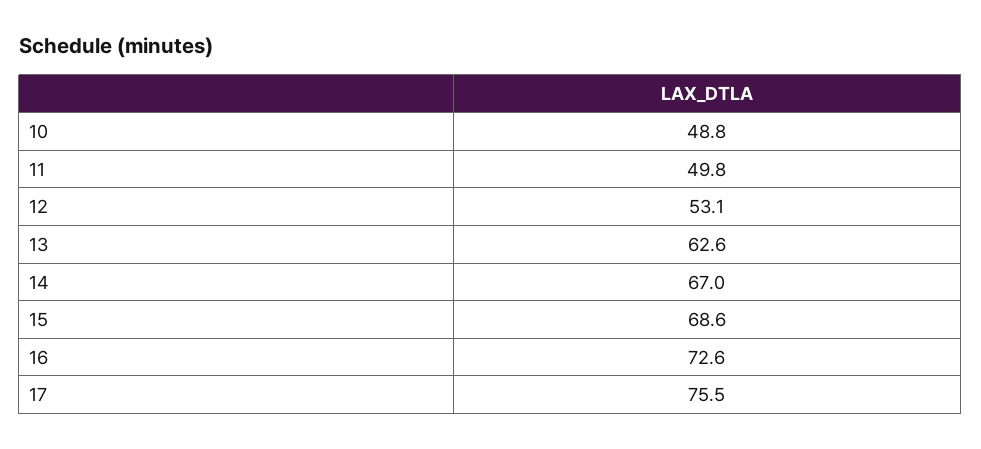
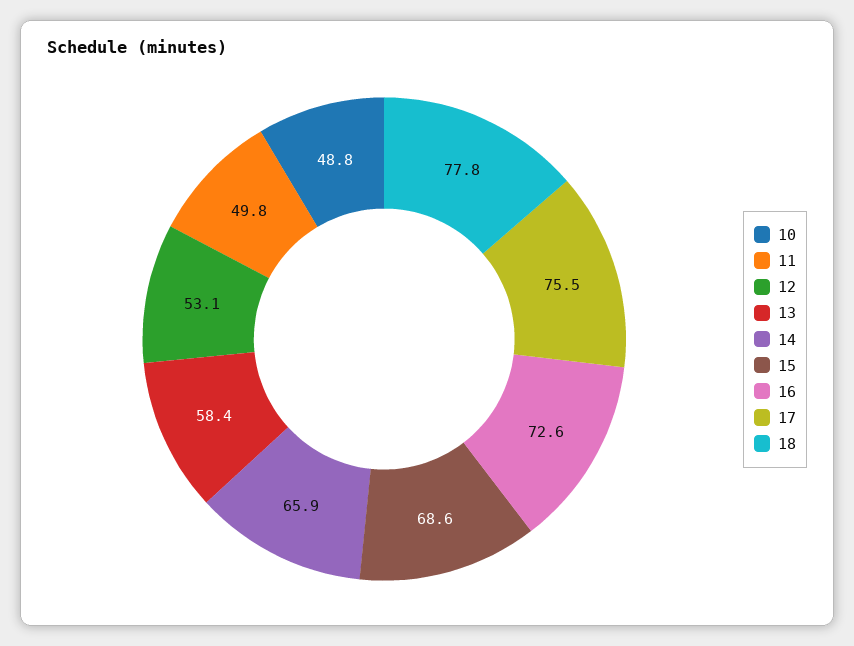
13: 62.6 -> 58.4
14: 67 -> 65.9
18: none -> 77.8

